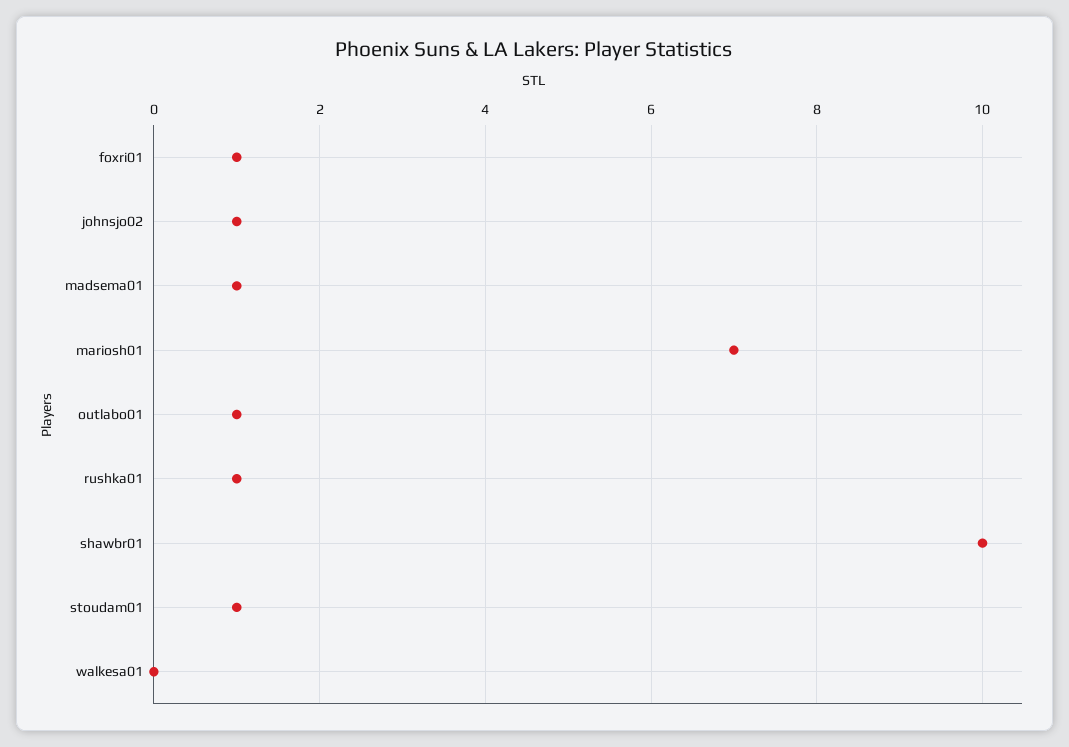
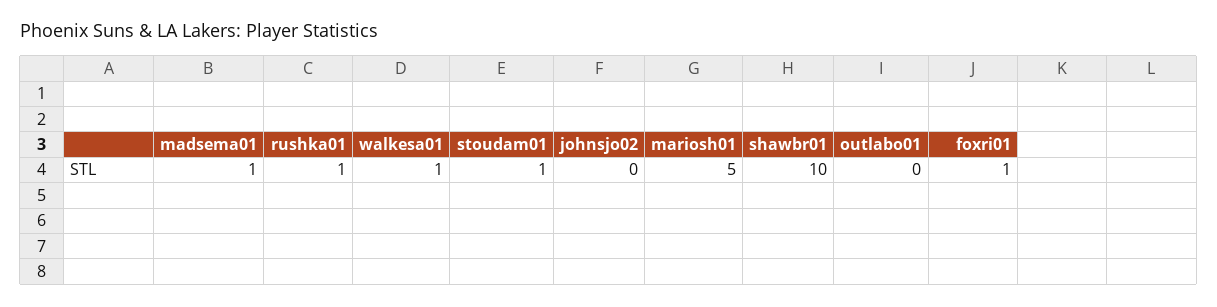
johnsjo02: 1 -> 0
mariosh01: 7 -> 5
outlabo01: 1 -> 0
walkesa01: 0 -> 1

